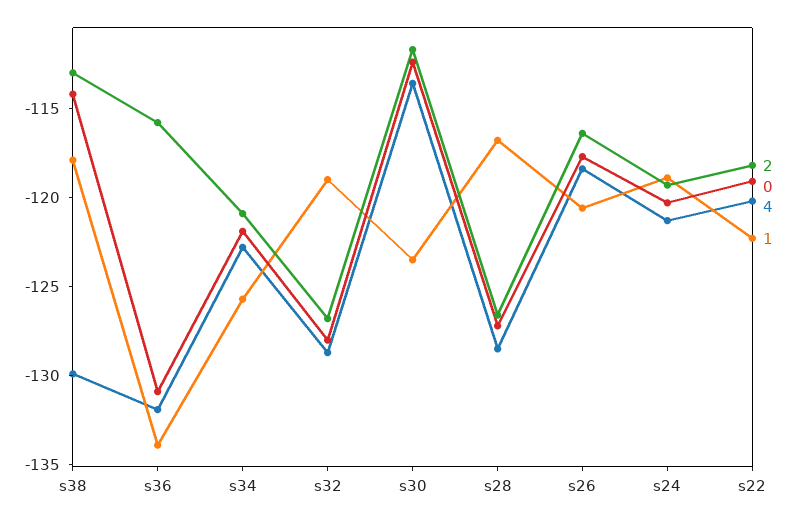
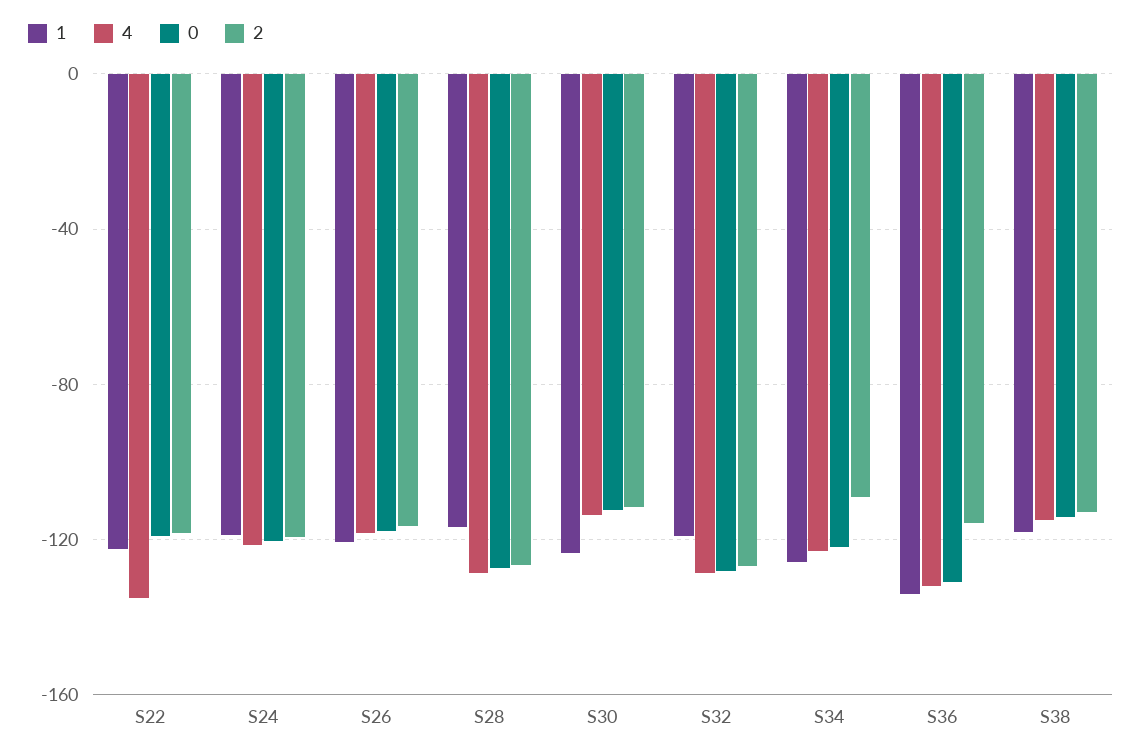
4, s38: -130 -> -115
2, s34: -121 -> -110
4, s22: -120 -> -135

